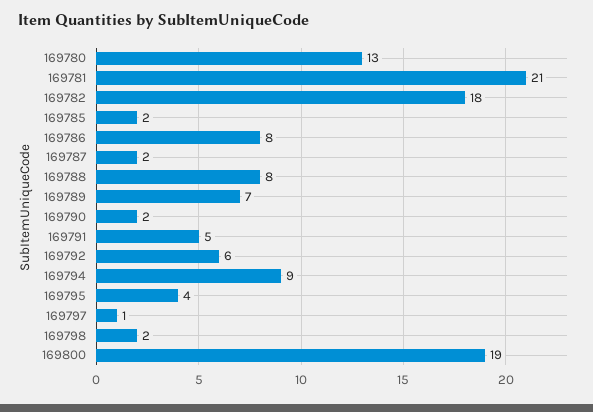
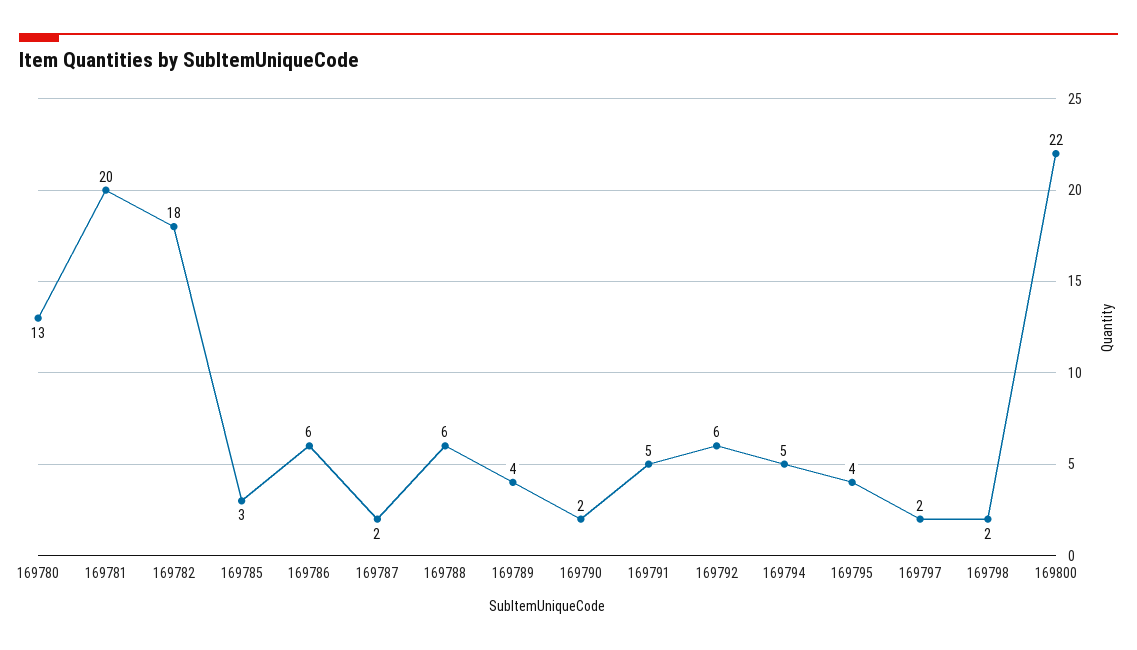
169781: 21 -> 20
169785: 2 -> 3
169786: 8 -> 6
169788: 8 -> 6
169789: 7 -> 4
169794: 9 -> 5
169797: 1 -> 2
169800: 19 -> 22

